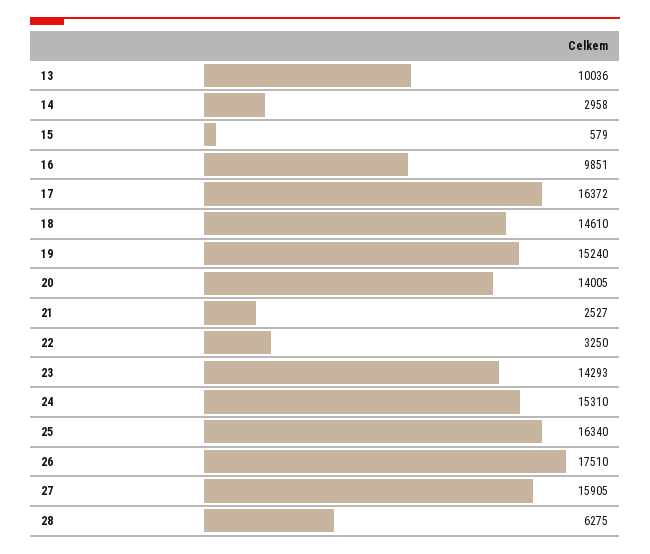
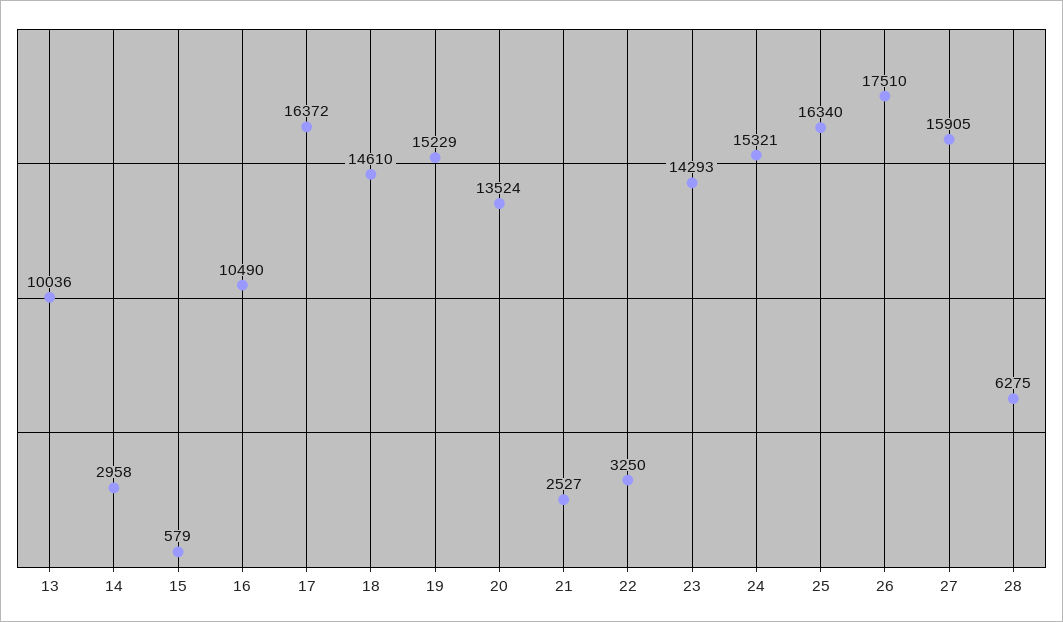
16: 9851 -> 10490
19: 15240 -> 15229
20: 14005 -> 13524
24: 15310 -> 15321

